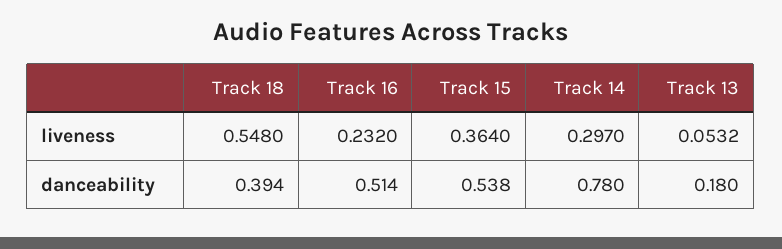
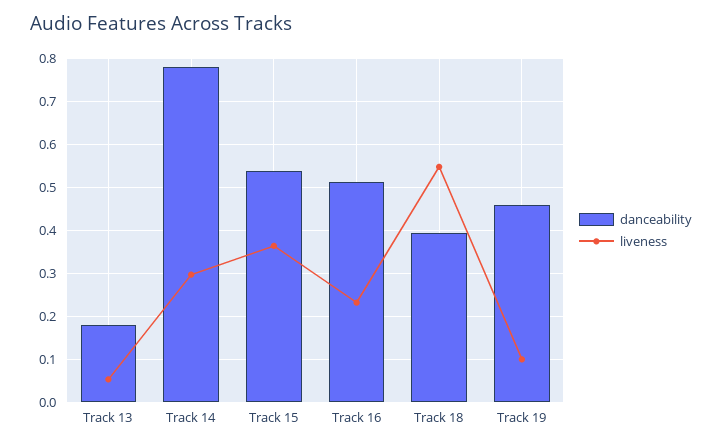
danceability, Track 19: none -> 0.46
liveness, Track 19: none -> 0.1

